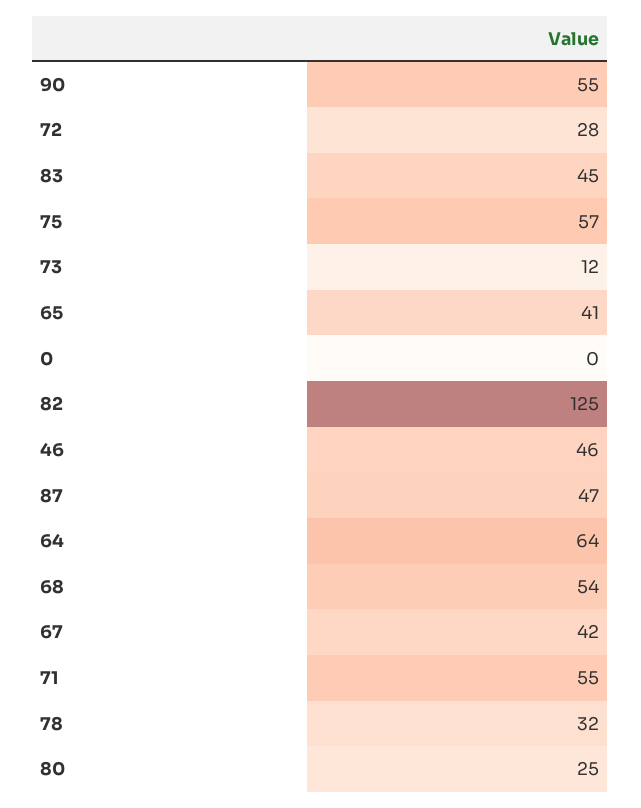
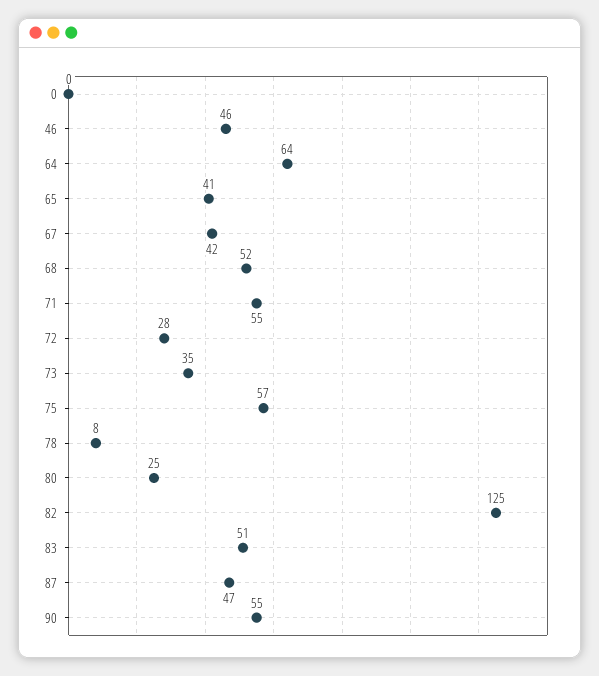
83: 45 -> 51
73: 12 -> 35
68: 54 -> 52
78: 32 -> 8

